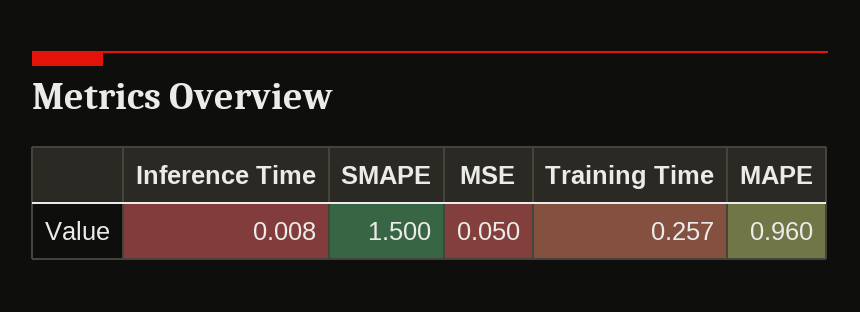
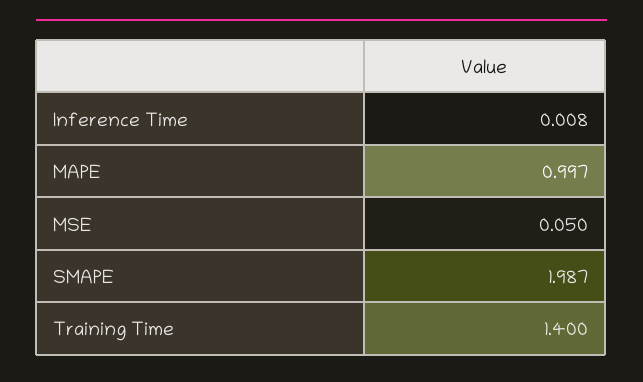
SMAPE: 1.5 -> 1.987
Training Time: 0.257 -> 1.4
MAPE: 0.96 -> 0.997

